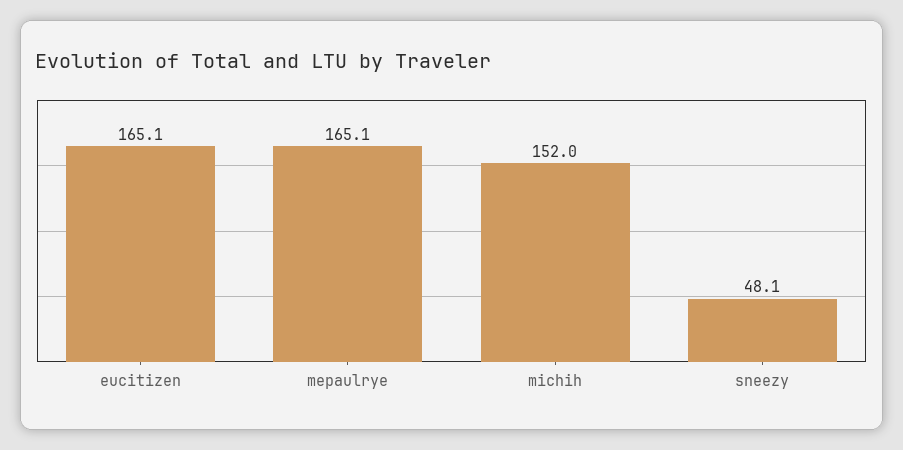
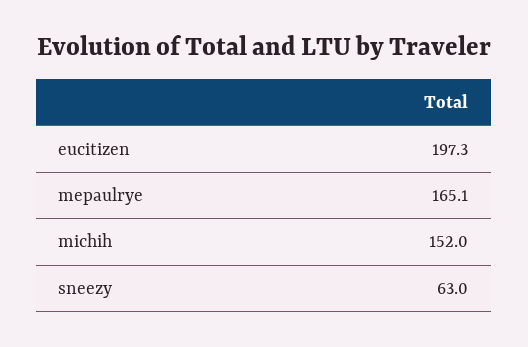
eucitizen: 165.1 -> 197.3
sneezy: 48.1 -> 63

